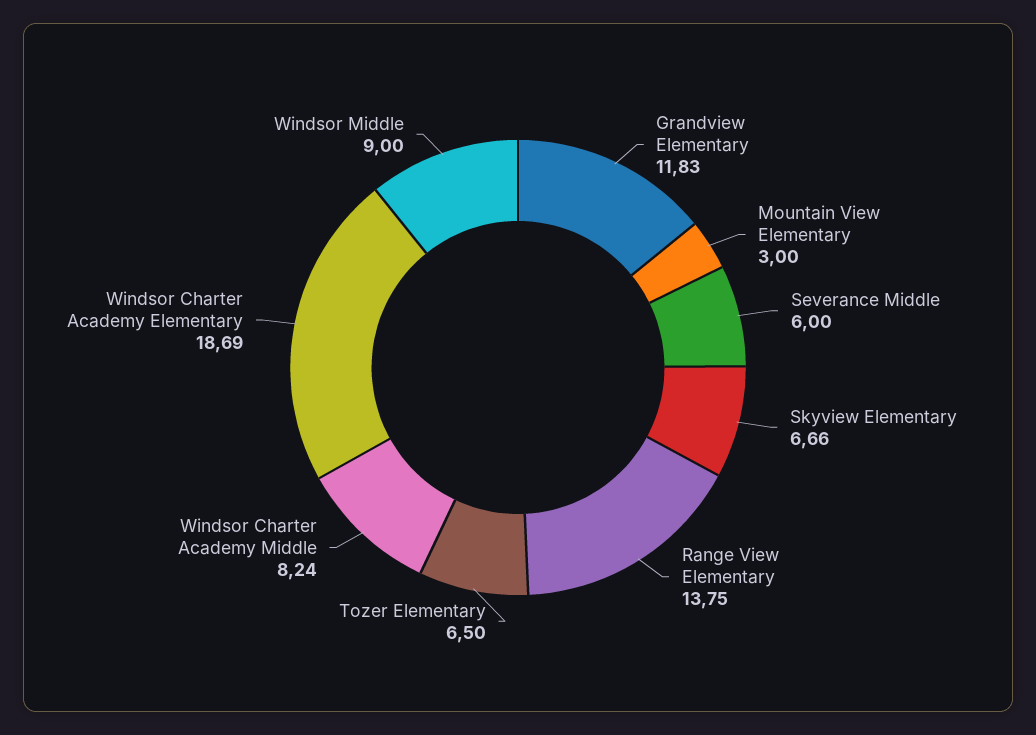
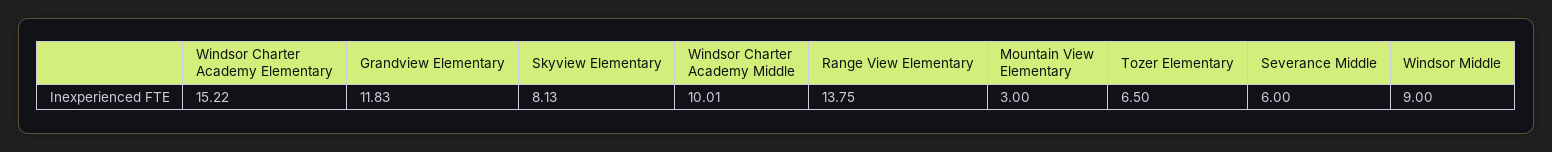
Skyview Elementary: 6.66 -> 8.13
Windsor Charter Academy Middle: 8.24 -> 10.01
Windsor Charter Academy Elementary: 18.69 -> 15.22

